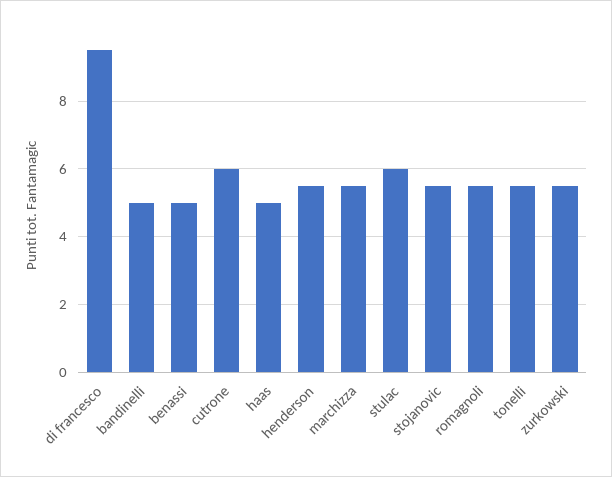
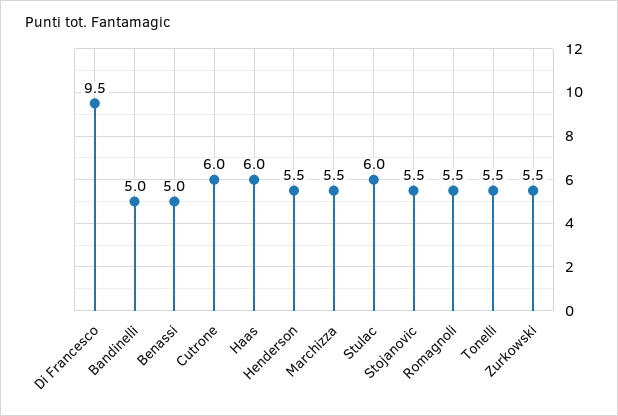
haas: 5 -> 6

